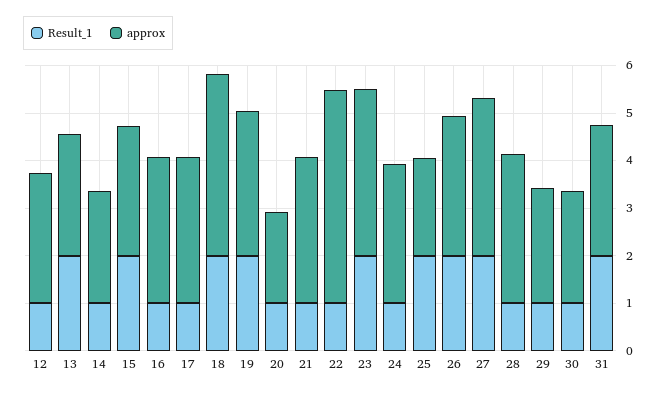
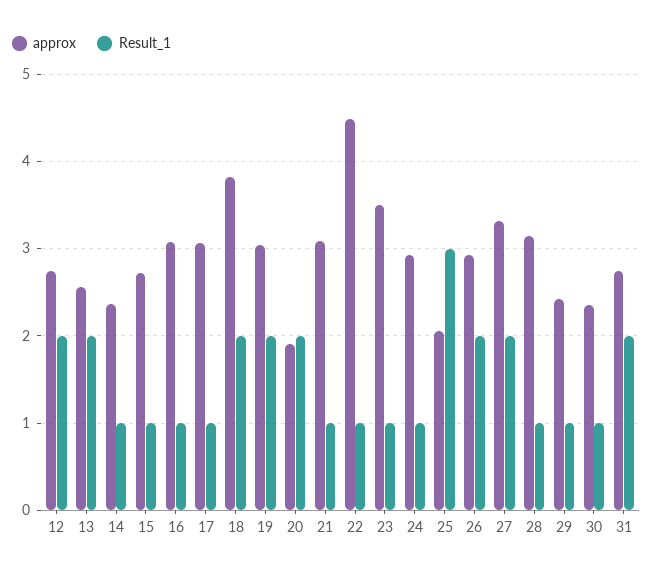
Result_1, 12: 1 -> 2
Result_1, 15: 2 -> 1
Result_1, 20: 1 -> 2
Result_1, 23: 2 -> 1
Result_1, 25: 2 -> 3

